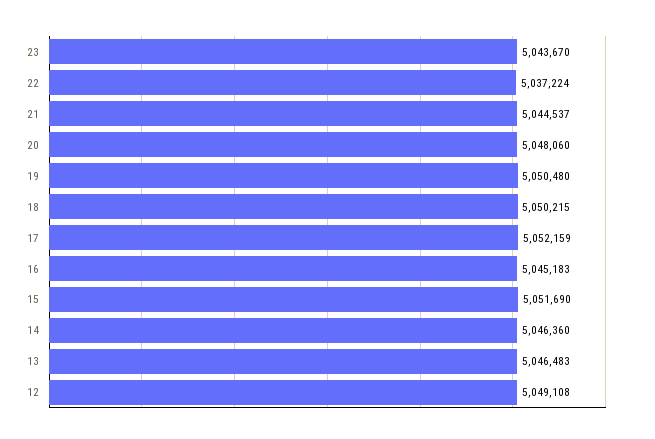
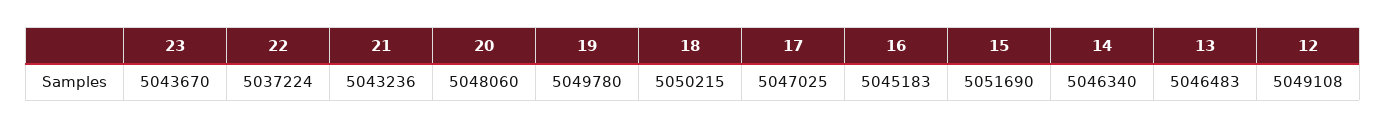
21: 5044537 -> 5043236
19: 5050480 -> 5049780
17: 5052159 -> 5047025
14: 5046360 -> 5046340

